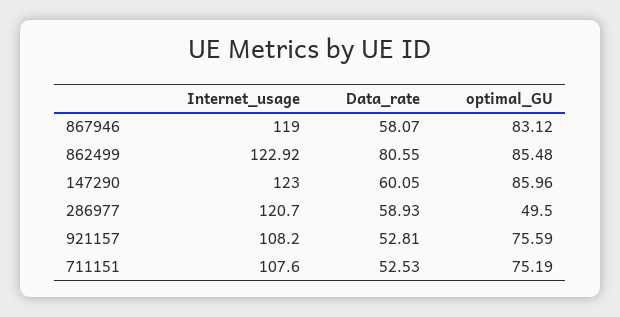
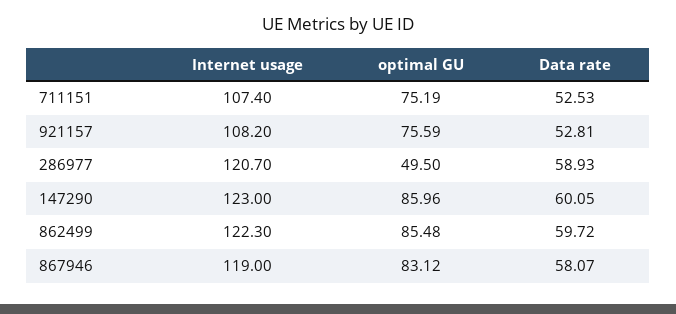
Internet_usage, 862499: 122.92 -> 122.3
Data_rate, 862499: 80.55 -> 59.72
Internet_usage, 711151: 107.6 -> 107.4

